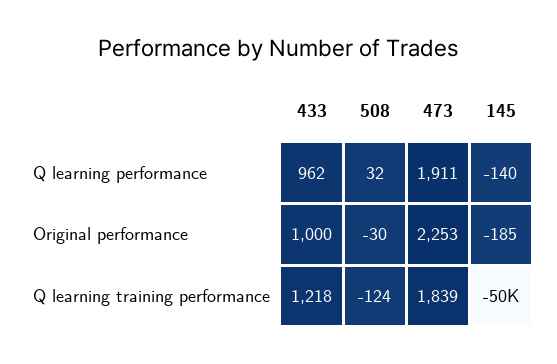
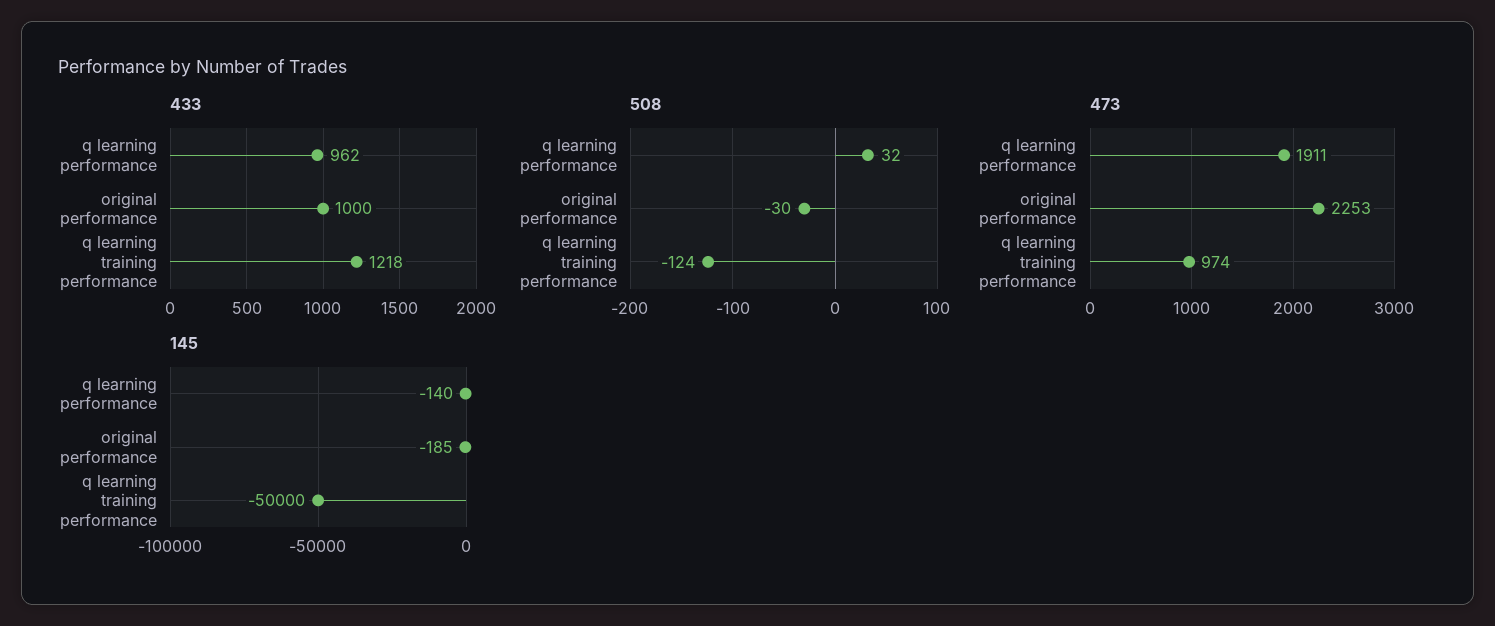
473, Q learning training performance: 1839 -> 974

